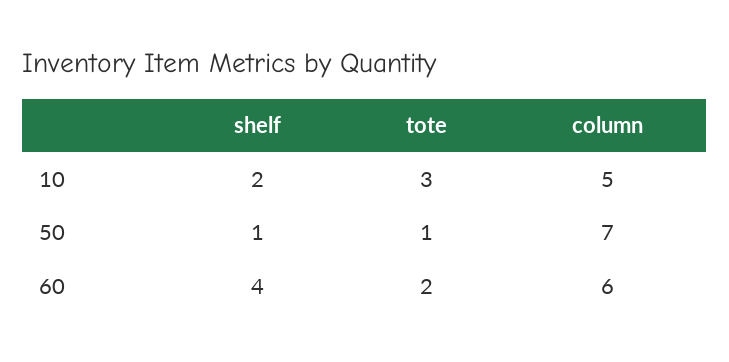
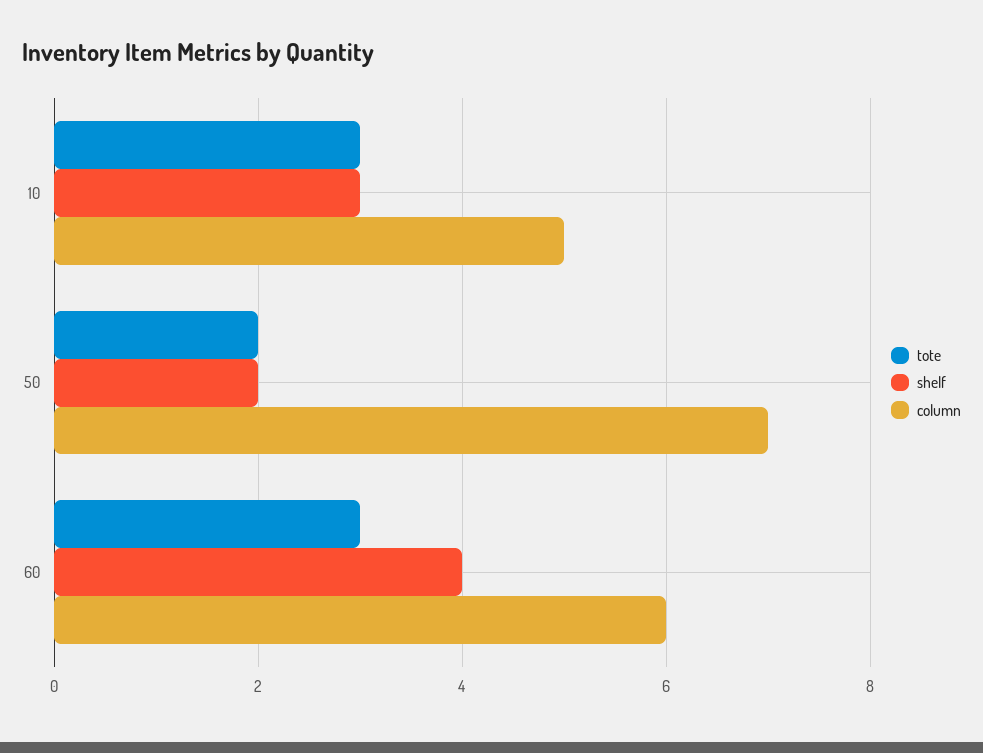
shelf, 10: 2 -> 3
shelf, 50: 1 -> 2
tote, 50: 1 -> 2
tote, 60: 2 -> 3

